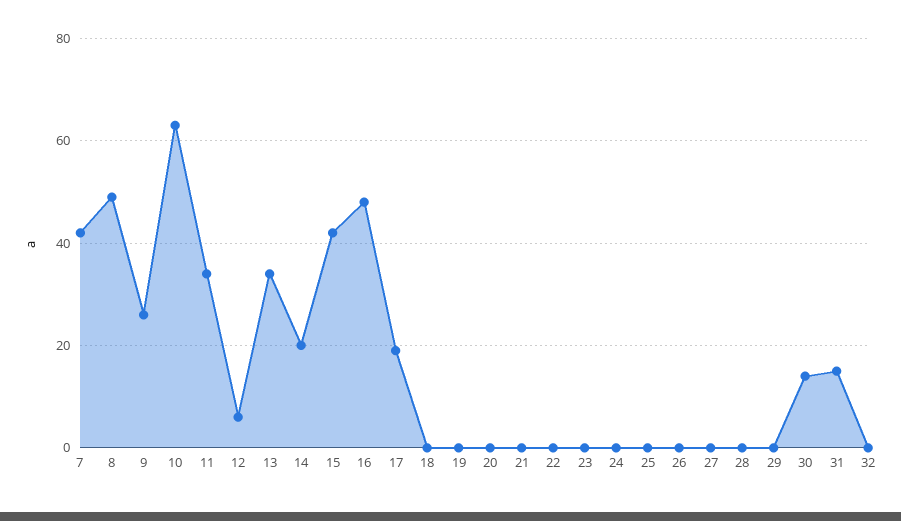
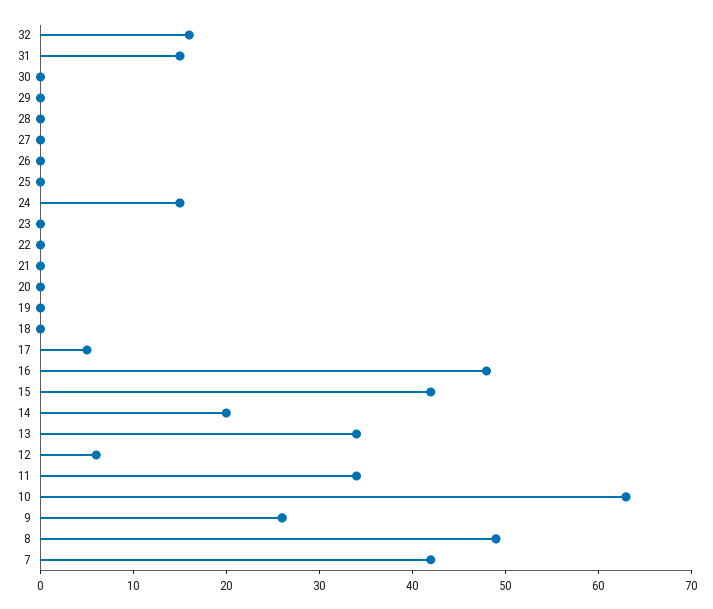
17: 20 -> 5
24: 0 -> 15
30: 15 -> 0
32: 0 -> 16

